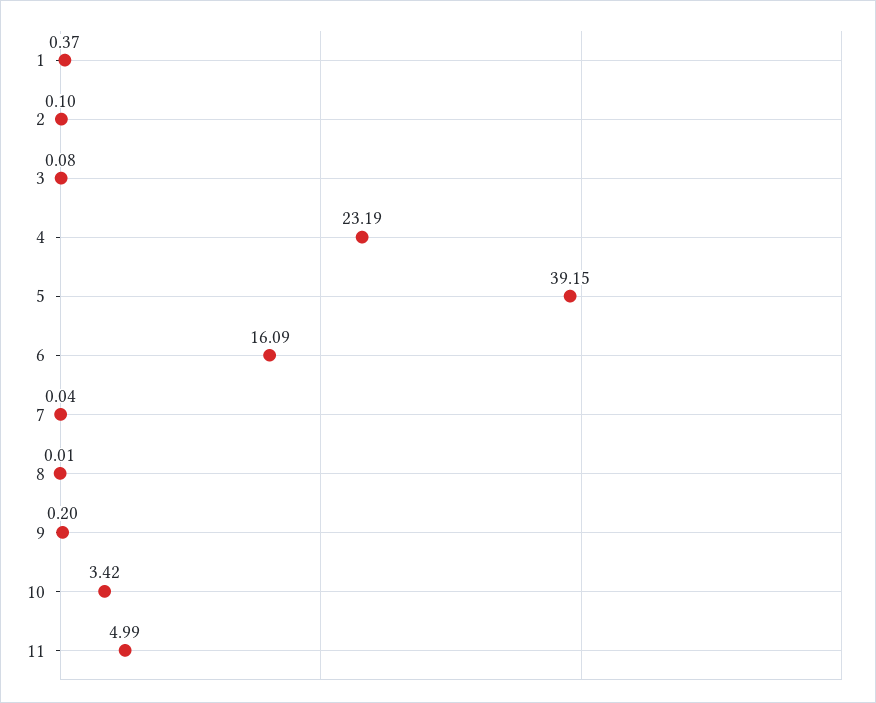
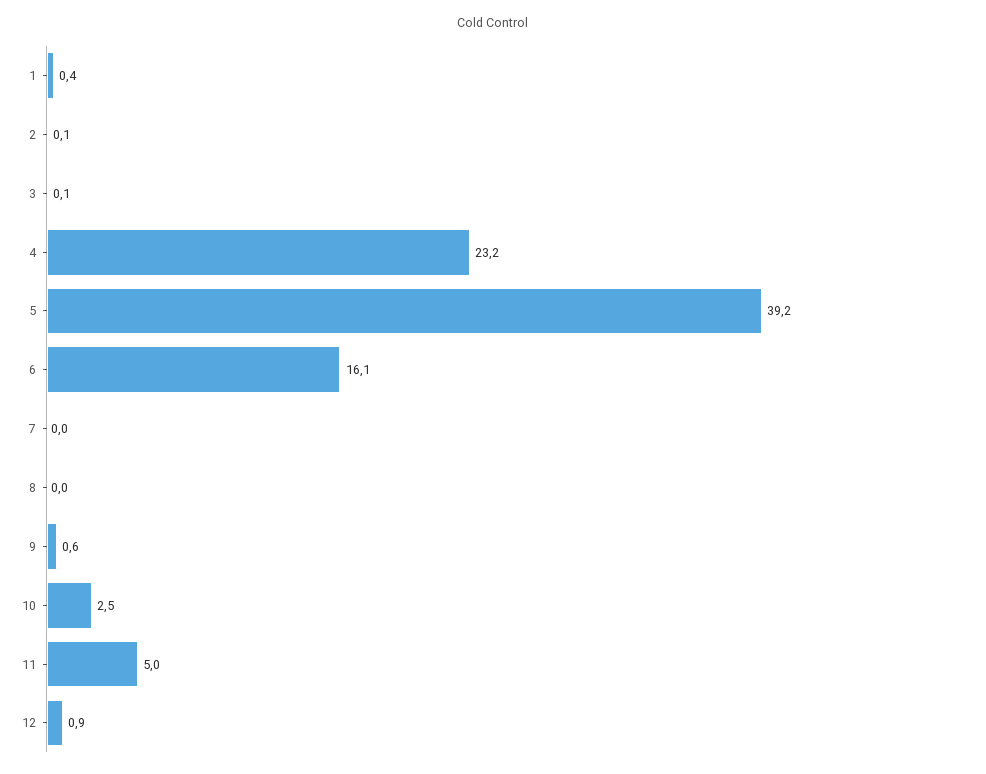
9: 0.2 -> 0.6
10: 3.42 -> 2.5
12: none -> 0.9

